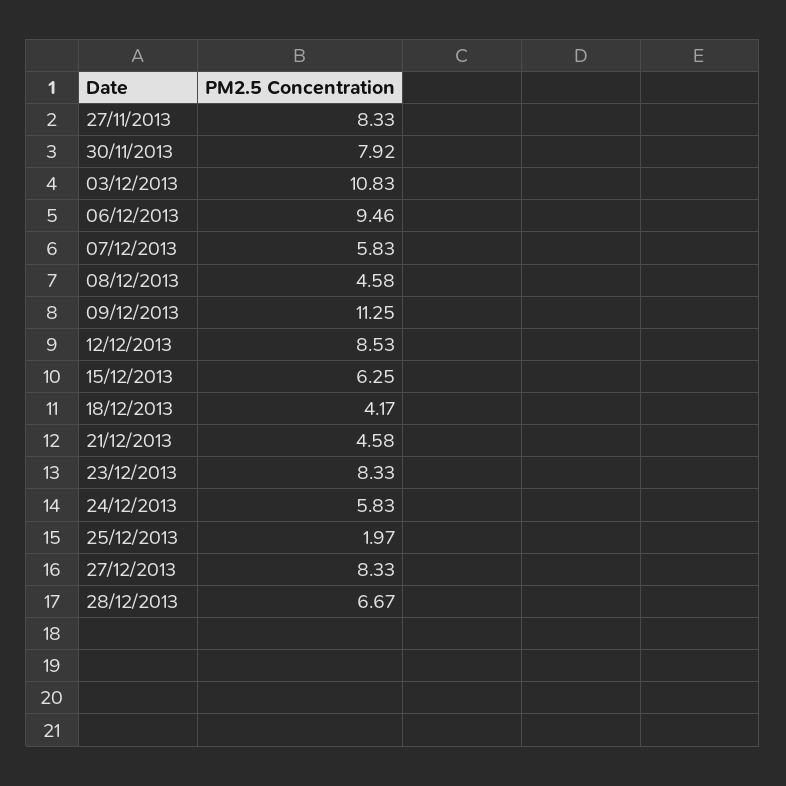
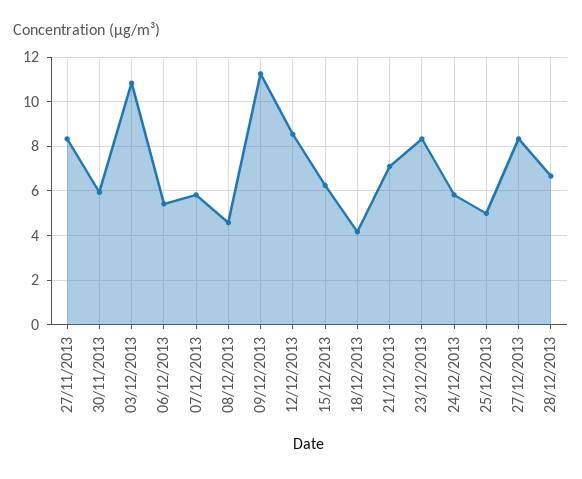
30/11/2013: 7.92 -> 6
06/12/2013: 9.46 -> 5.5
21/12/2013: 4.58 -> 7
25/12/2013: 1.97 -> 5

